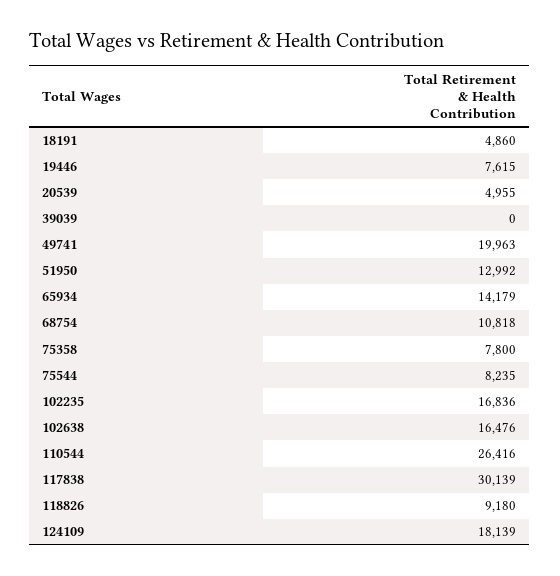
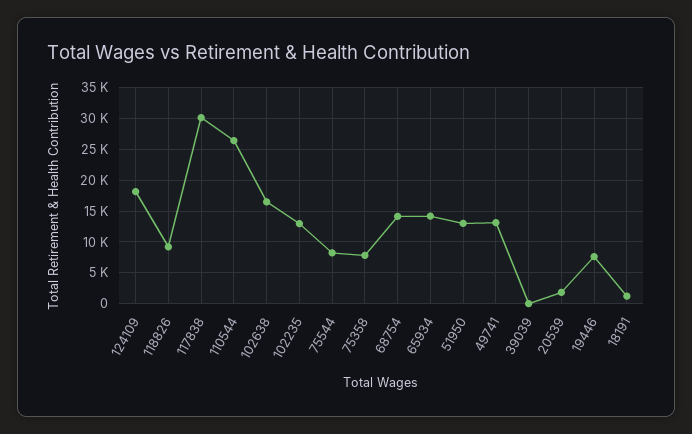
18191: 4860 -> 1000
20539: 4955 -> 2000
49741: 19963 -> 13000
68754: 10818 -> 14000
102235: 16836 -> 13000

